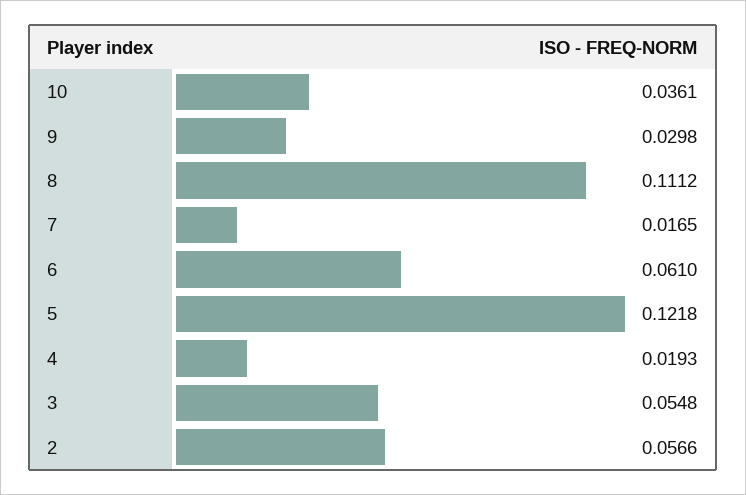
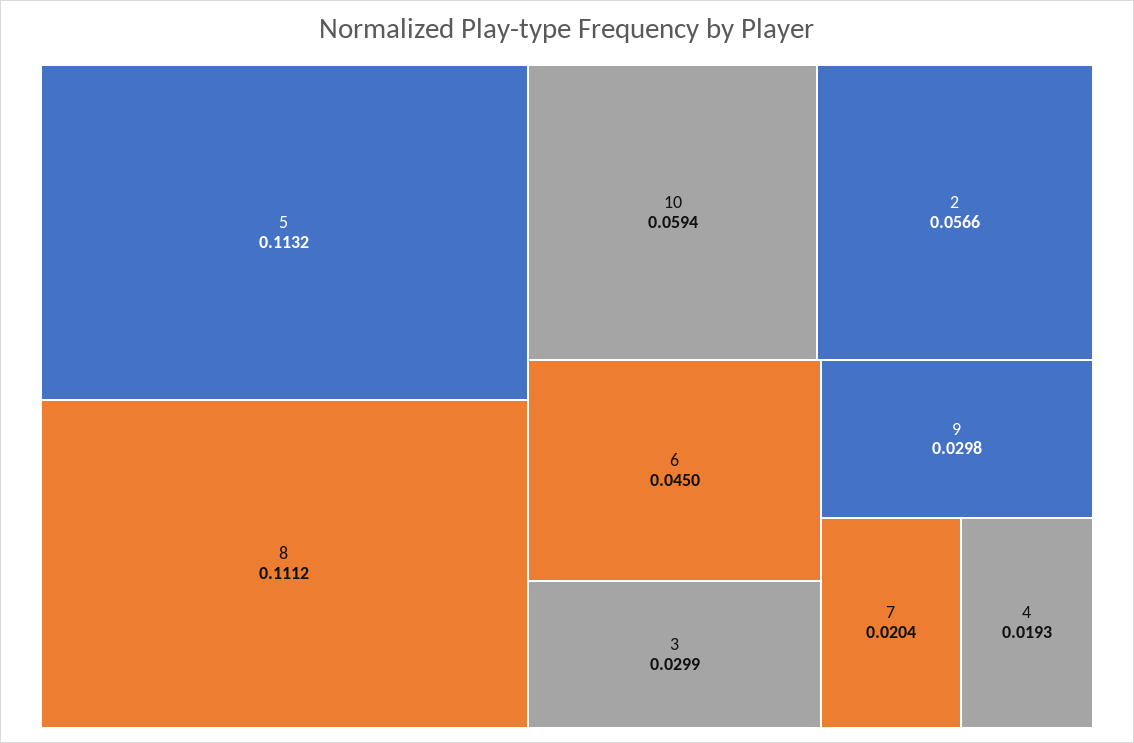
10: 0.0361 -> 0.0594
7: 0.0165 -> 0.0204
6: 0.061 -> 0.045
5: 0.1218 -> 0.1132
3: 0.0548 -> 0.0299

